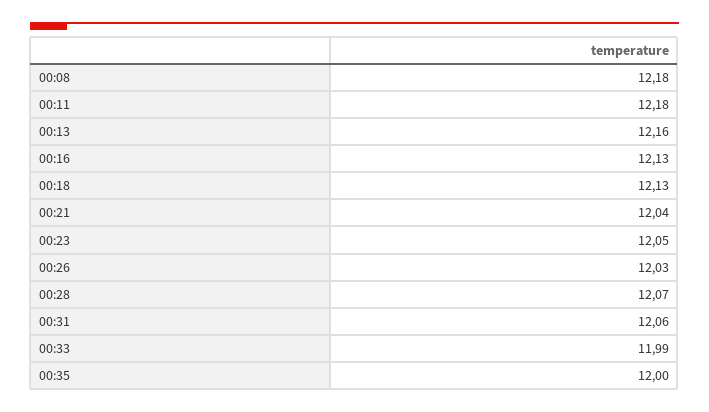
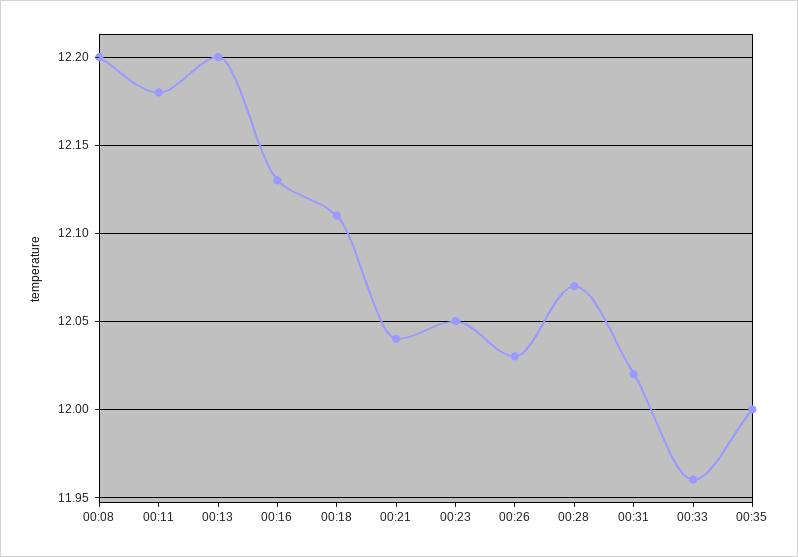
00:08: 12.18 -> 12.2
00:13: 12.16 -> 12.2
00:18: 12.13 -> 12.11
00:31: 12.06 -> 12.02
00:33: 11.99 -> 11.96

